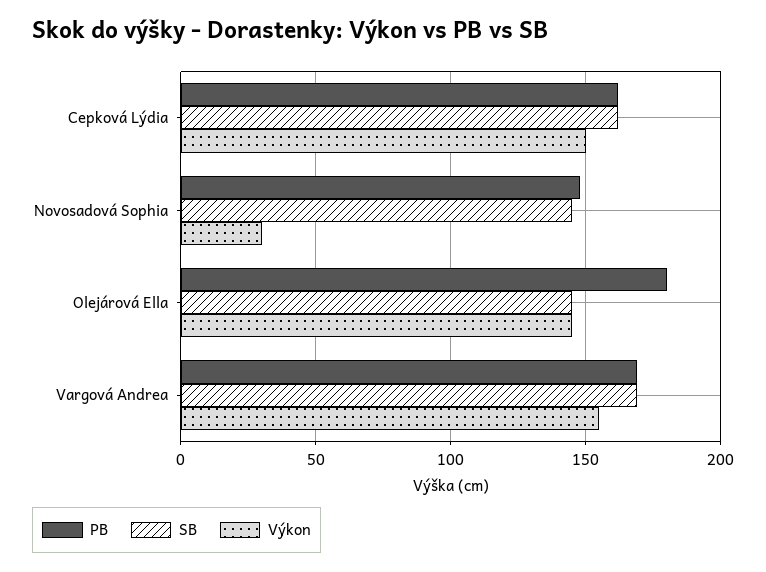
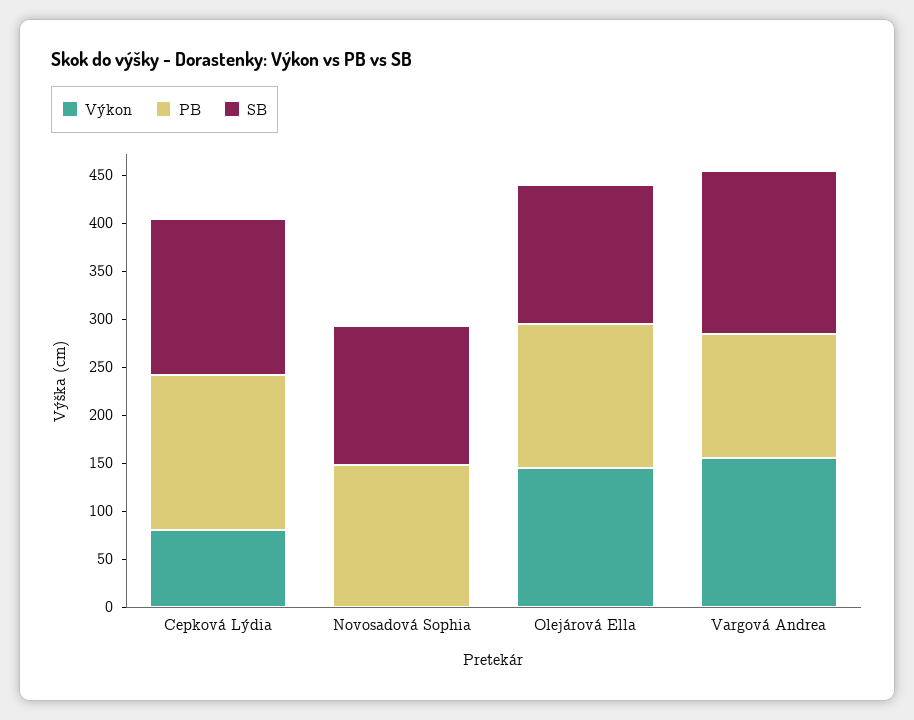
Výkon, Cepková Lýdia: 150 -> 80
Výkon, Novosadová Sophia: 30 -> 0
PB, Olejárová Ella: 180 -> 150
PB, Vargová Andrea: 170 -> 130

